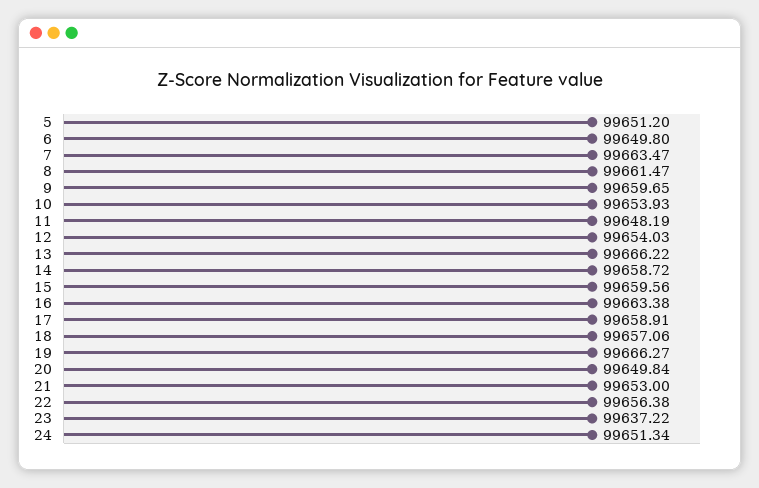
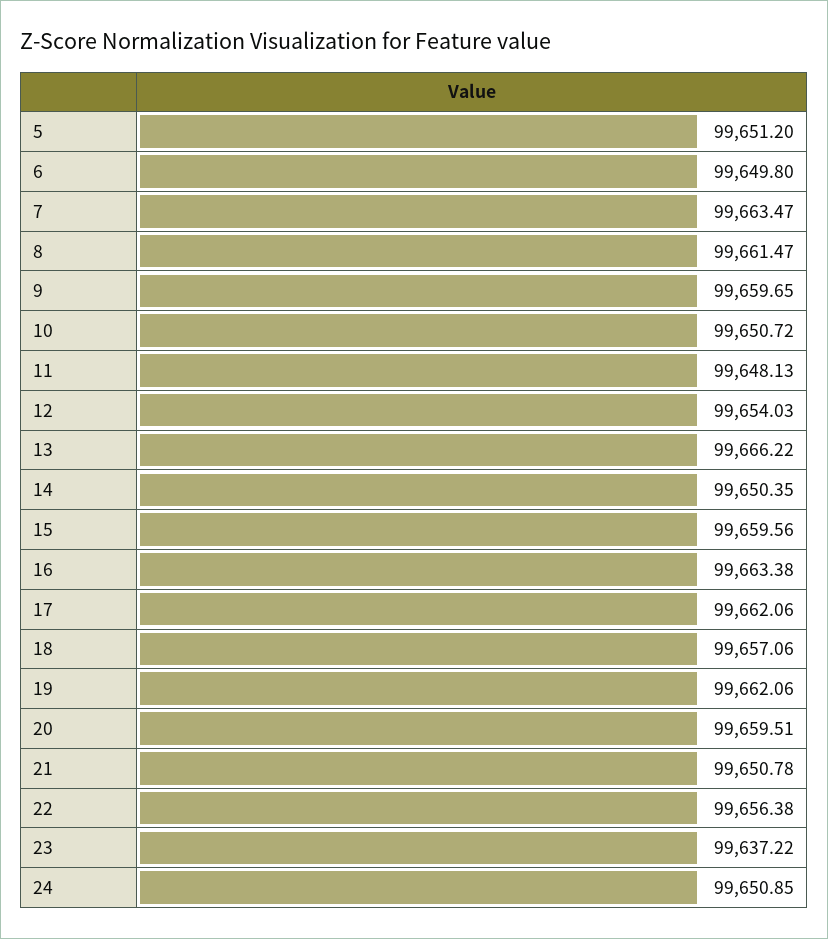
10: 99653.93 -> 99650.72
11: 99648.19 -> 99648.13
14: 99658.72 -> 99650.35
17: 99658.91 -> 99662.06
19: 99666.27 -> 99662.06
20: 99649.84 -> 99659.51
21: 99653 -> 99650.78
24: 99651.34 -> 99650.85

